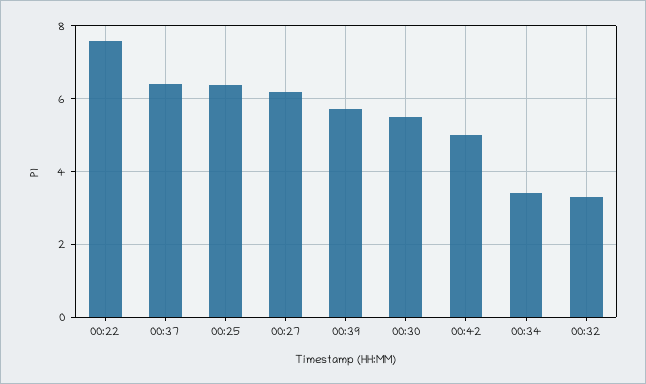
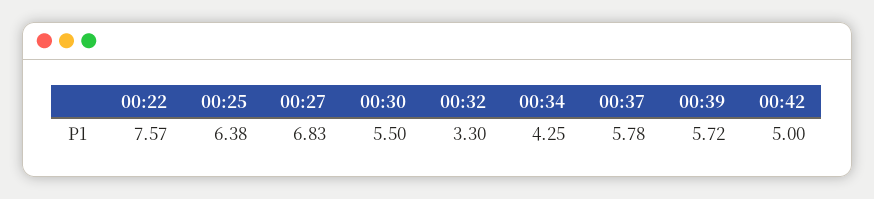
00:37: 6.4 -> 5.78
00:27: 6.2 -> 6.83
00:34: 3.4 -> 4.25

